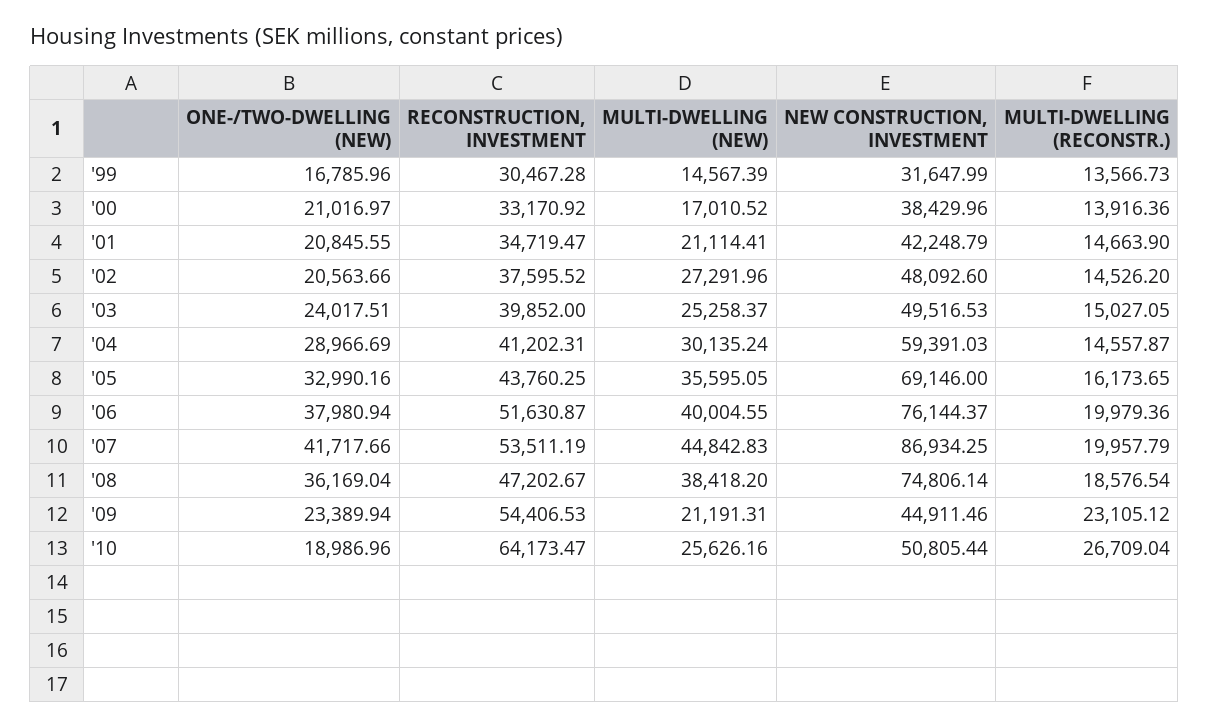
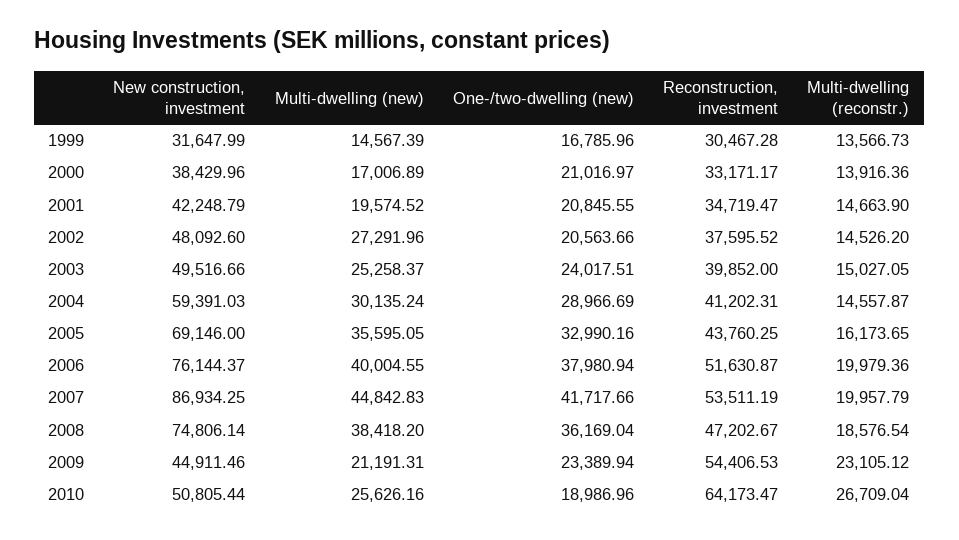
RECONSTRUCTION, INVESTMENT, '00: 33170.92 -> 33171.17
MULTI-DWELLING (NEW), '00: 17010.52 -> 17006.89
MULTI-DWELLING (NEW), '01: 21114.41 -> 19574.52
NEW CONSTRUCTION, INVESTMENT, '03: 49516.53 -> 49516.66

